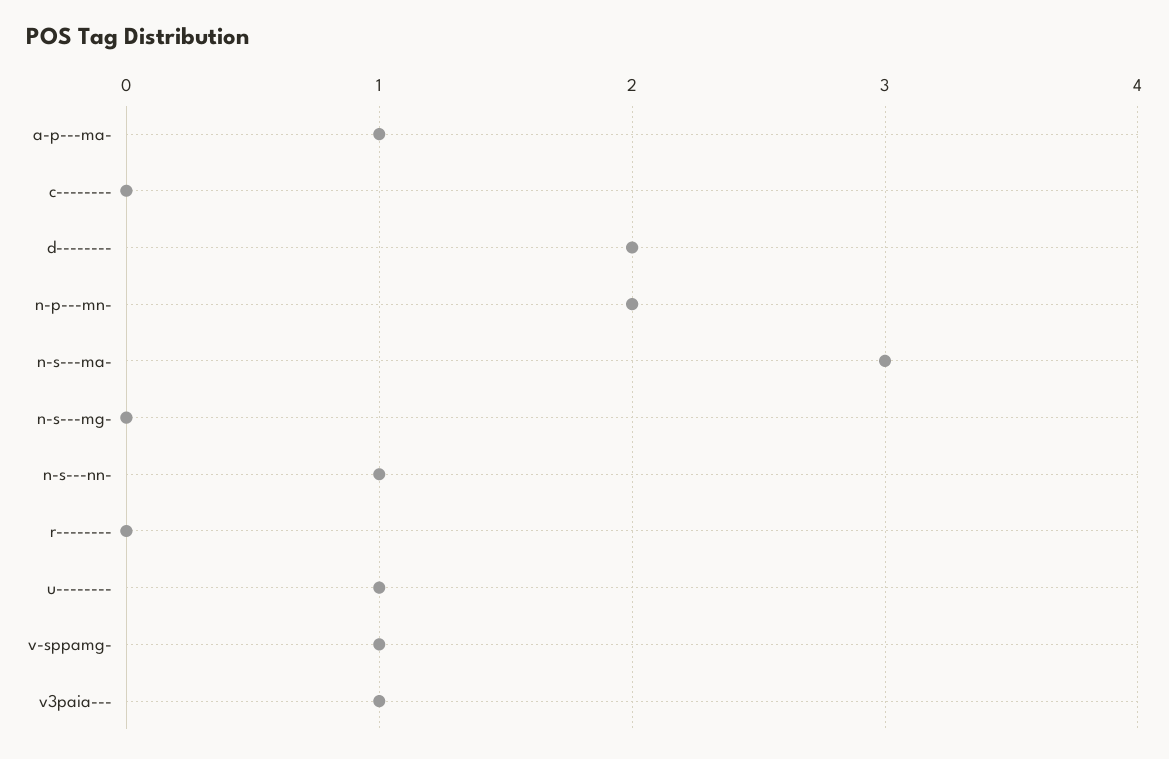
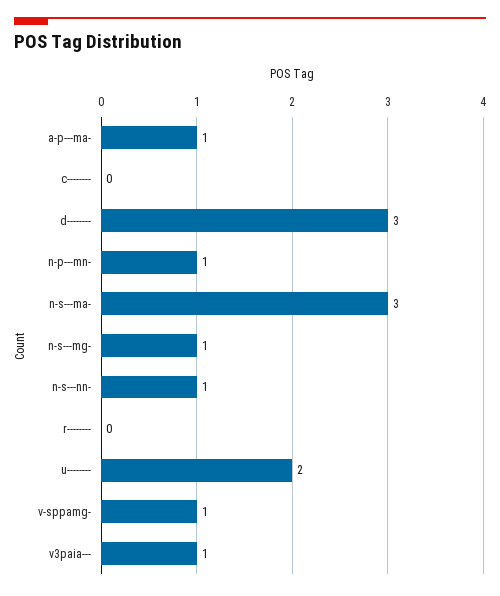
d--------: 2 -> 3
n-p---mn-: 2 -> 1
n-s---mg-: 0 -> 1
u--------: 1 -> 2

